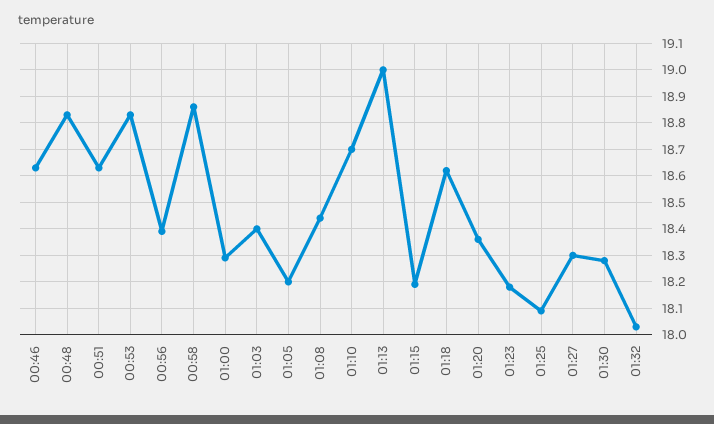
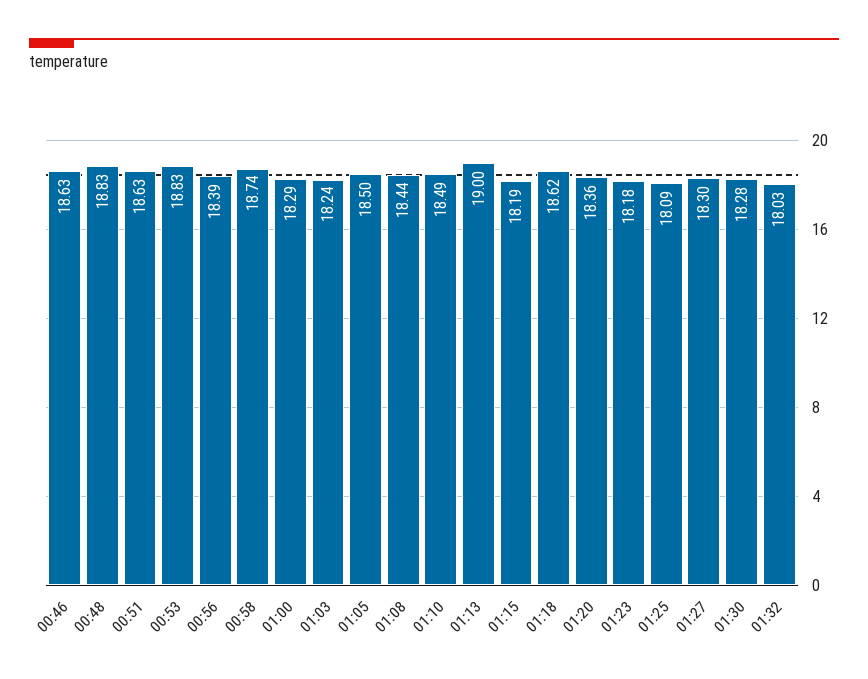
00:58: 18.85 -> 18.74
01:03: 18.4 -> 18.24
01:05: 18.2 -> 18.5
01:10: 18.7 -> 18.49

